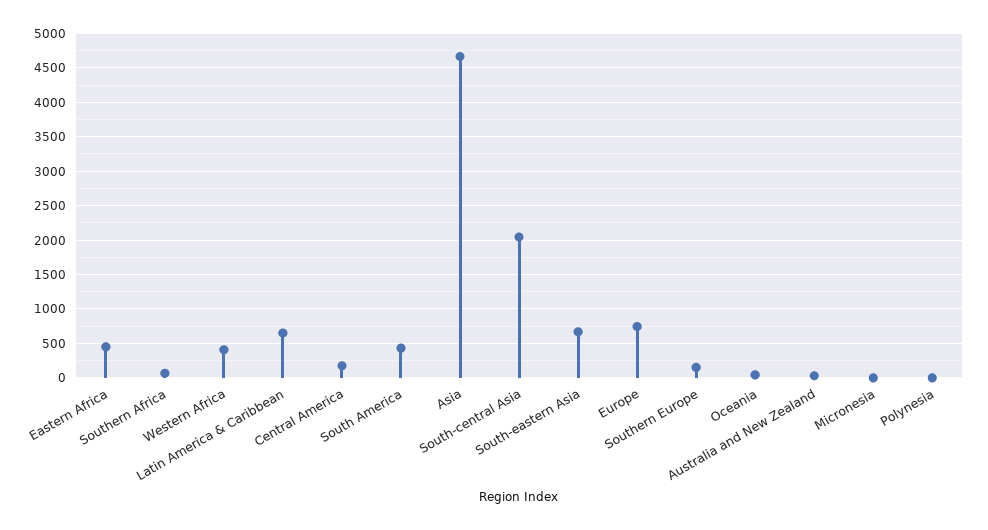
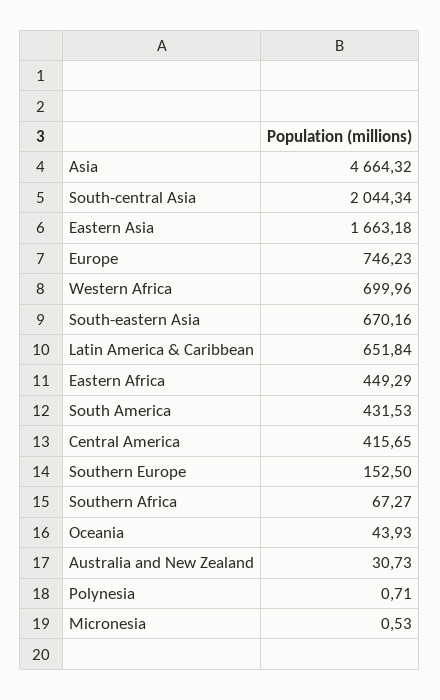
Western Africa: 400 -> 699.96
Central America: 200 -> 415.65
Eastern Asia: none -> 1663.18

